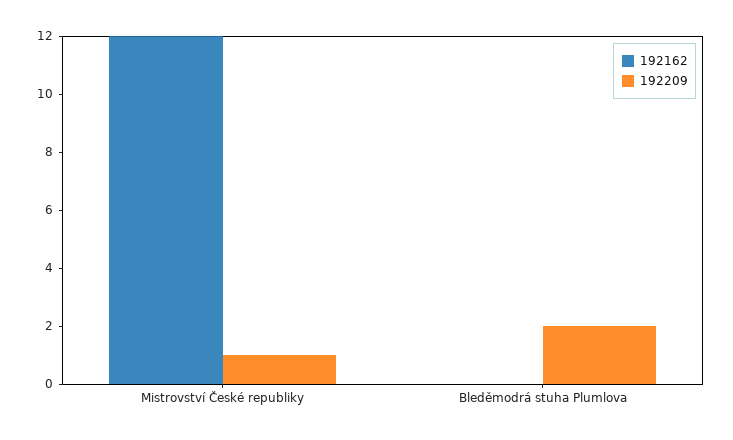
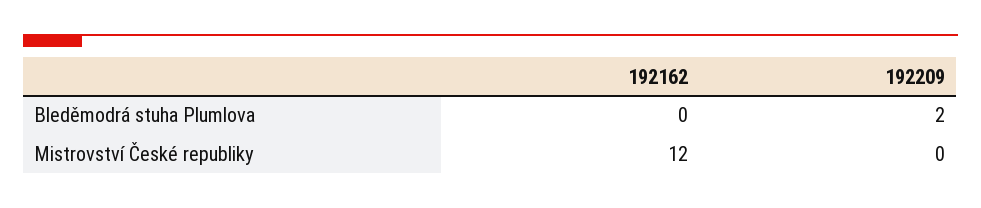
192209, Mistrovství České republiky: 1 -> 0

